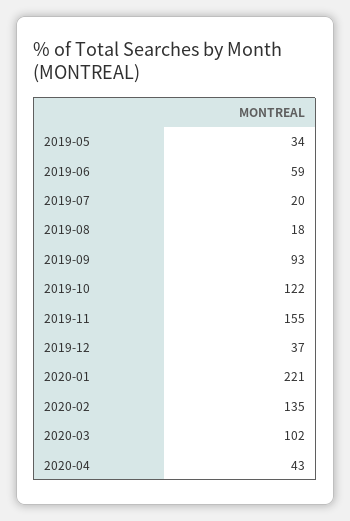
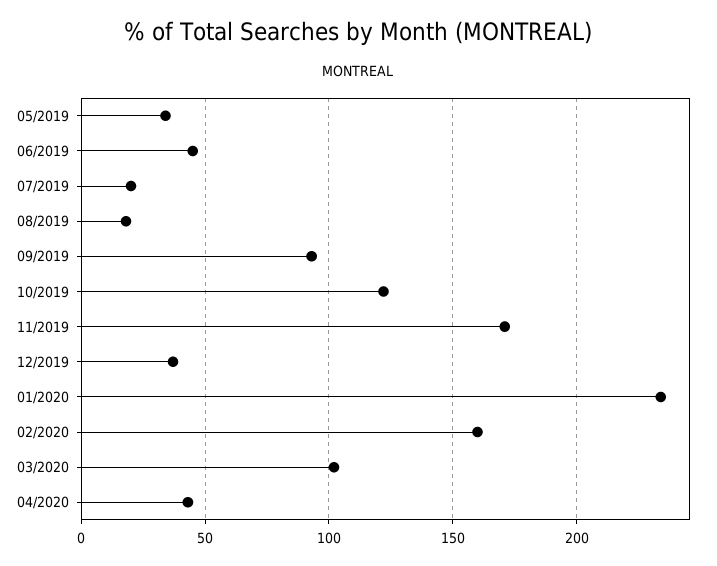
2019-06: 59 -> 45
2019-11: 155 -> 170
2020-01: 221 -> 235
2020-02: 135 -> 160

